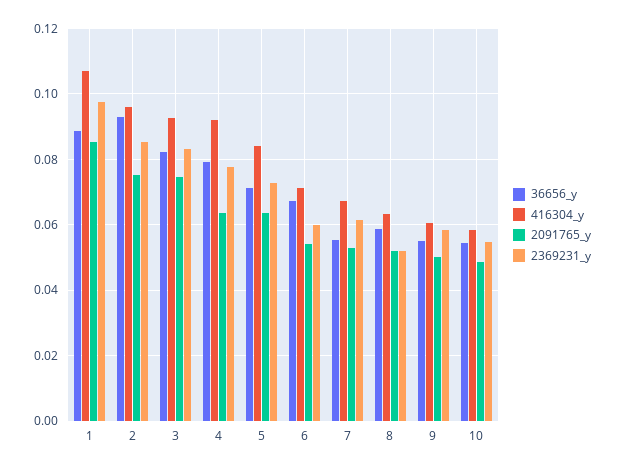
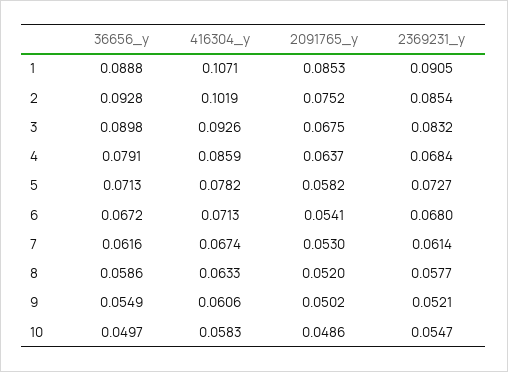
2369231_y, 1: 0.098 -> 0.0905
416304_y, 2: 0.096 -> 0.1019
36656_y, 3: 0.082 -> 0.0898
2091765_y, 3: 0.074 -> 0.0675
416304_y, 4: 0.092 -> 0.0859
2369231_y, 4: 0.078 -> 0.0684
416304_y, 5: 0.084 -> 0.0782
2091765_y, 5: 0.064 -> 0.0582
2369231_y, 6: 0.06 -> 0.068
36656_y, 7: 0.056 -> 0.0616
2369231_y, 8: 0.052 -> 0.0577
2369231_y, 9: 0.058 -> 0.0521
36656_y, 10: 0.054 -> 0.0497

